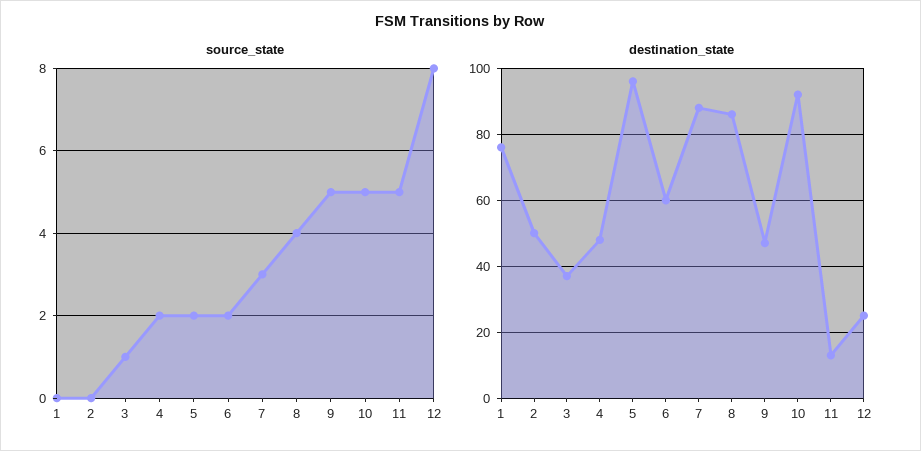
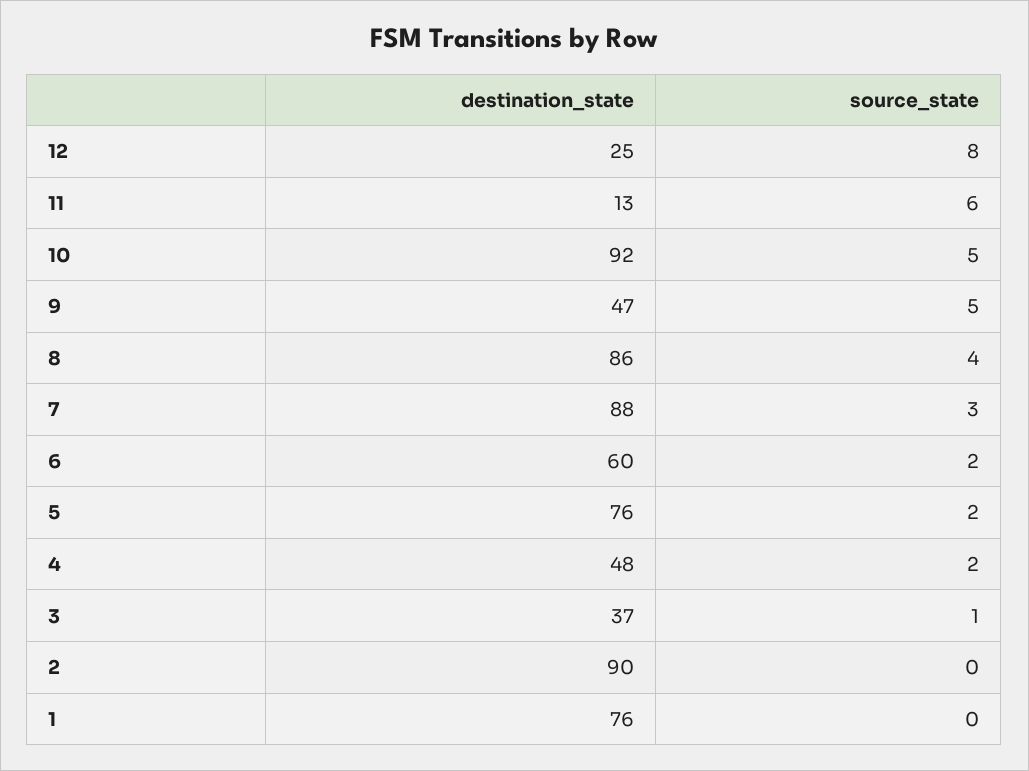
source_state, 11: 5 -> 6
destination_state, 2: 50 -> 90
destination_state, 5: 95 -> 76

